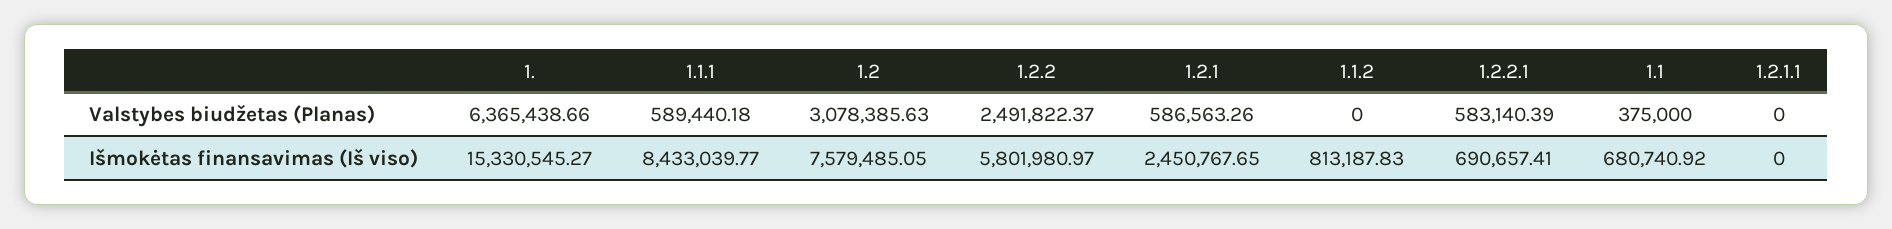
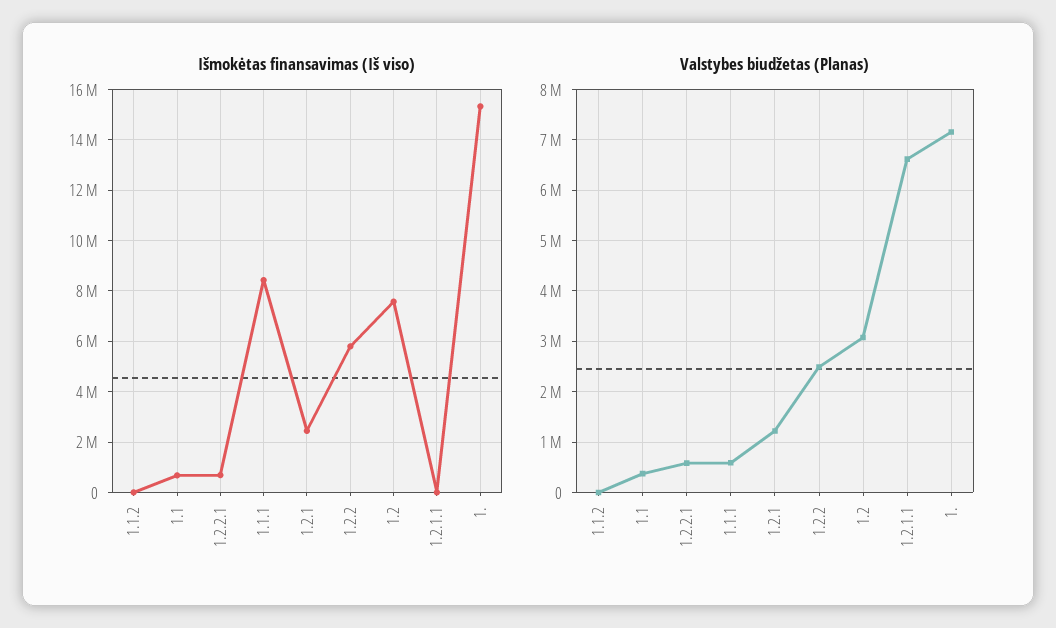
Valstybes biudžetas (Planas), 1.: 6365438.66 -> 7200000
Valstybes biudžetas (Planas), 1.2.1: 586563.26 -> 1200000
Valstybes biudžetas (Planas), 1.2.1.1: 0 -> 6600000
Išmokėtas finansavimas (Iš viso), 1.1.2: 813187.83 -> 0

